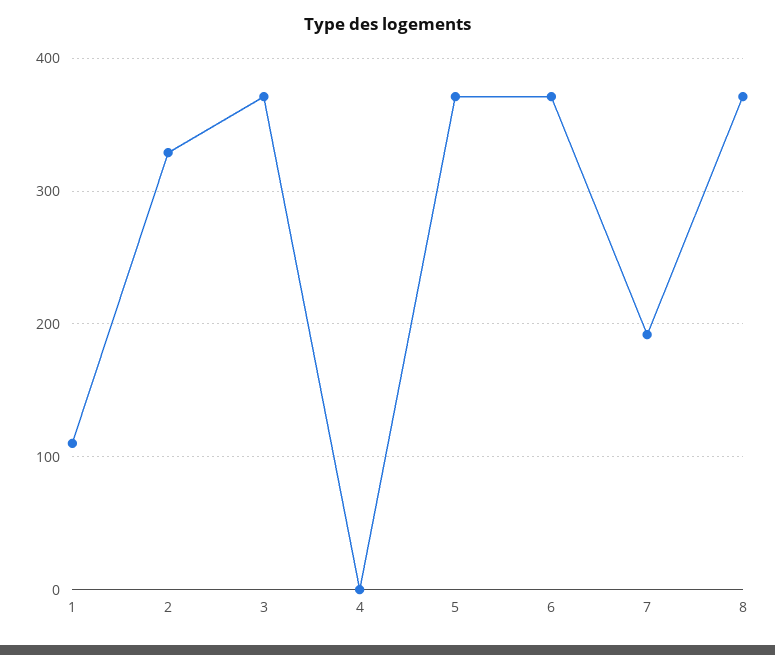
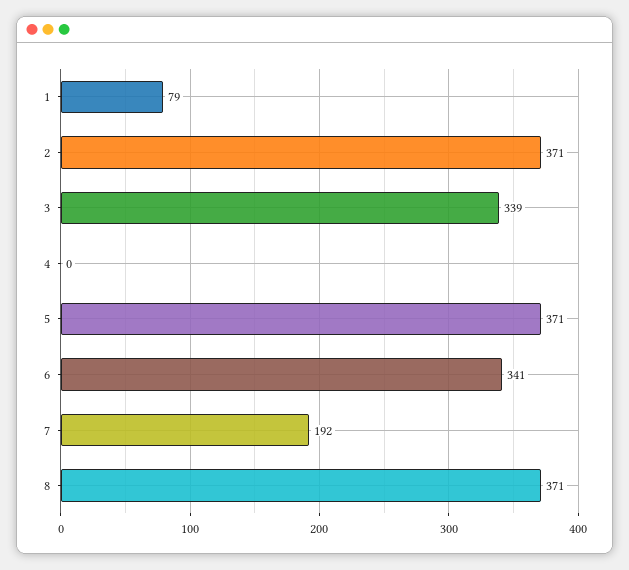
1: 110 -> 79
2: 330 -> 371
3: 370 -> 339
6: 370 -> 341

